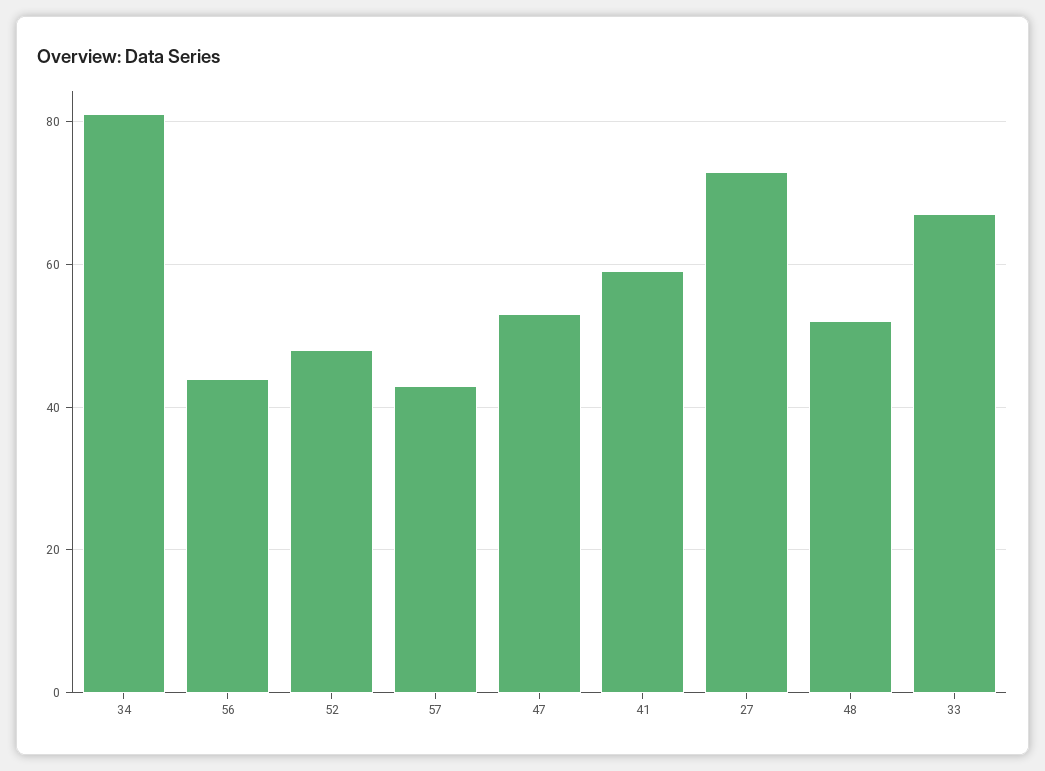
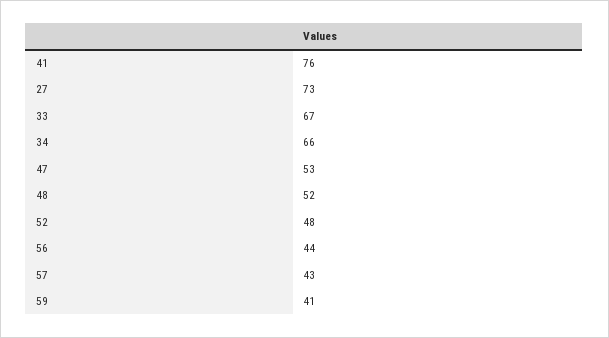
34: 80 -> 66
41: 60 -> 76
59: none -> 41

